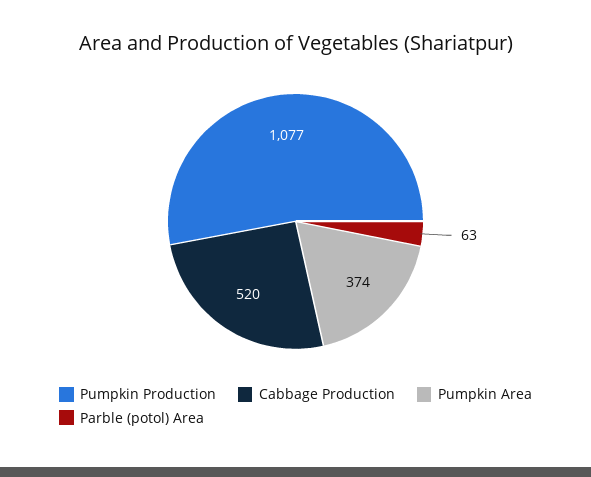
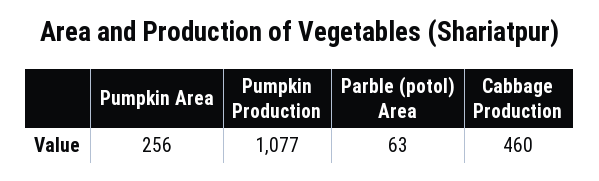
Cabbage Production: 520 -> 460
Pumpkin Area: 374 -> 256

